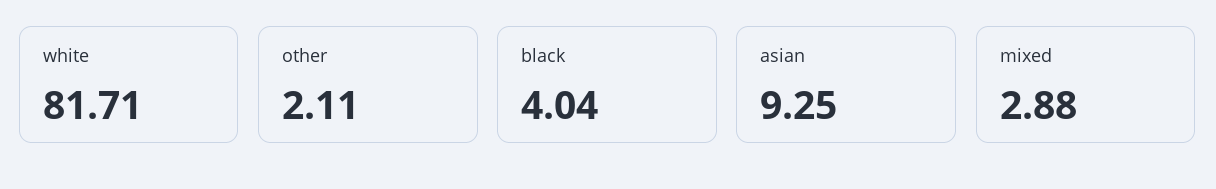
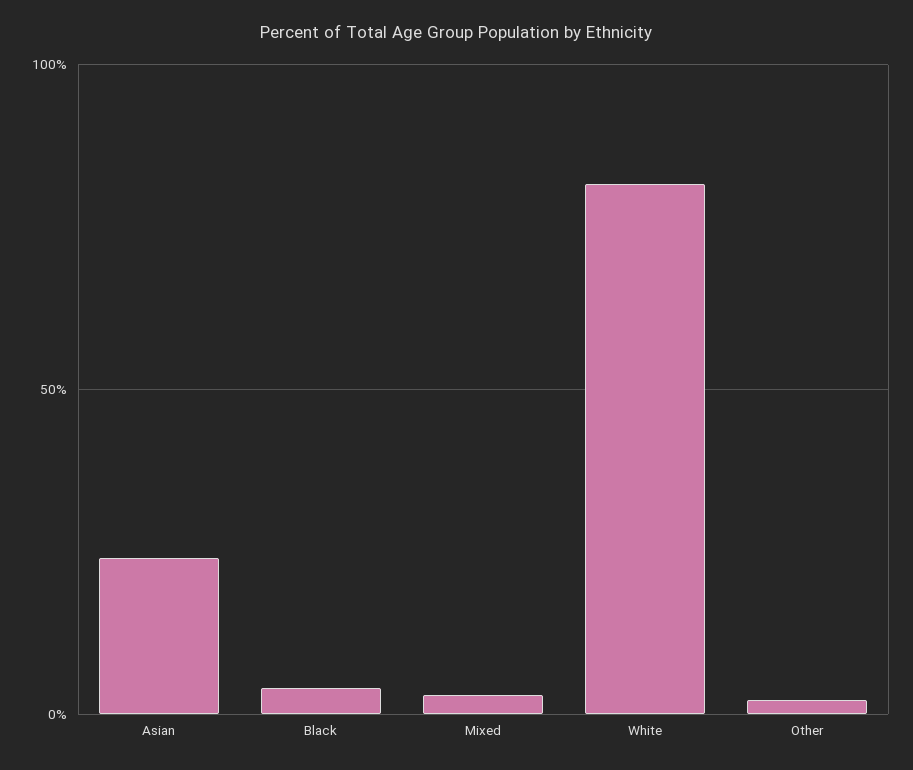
asian: 9.25 -> 25

